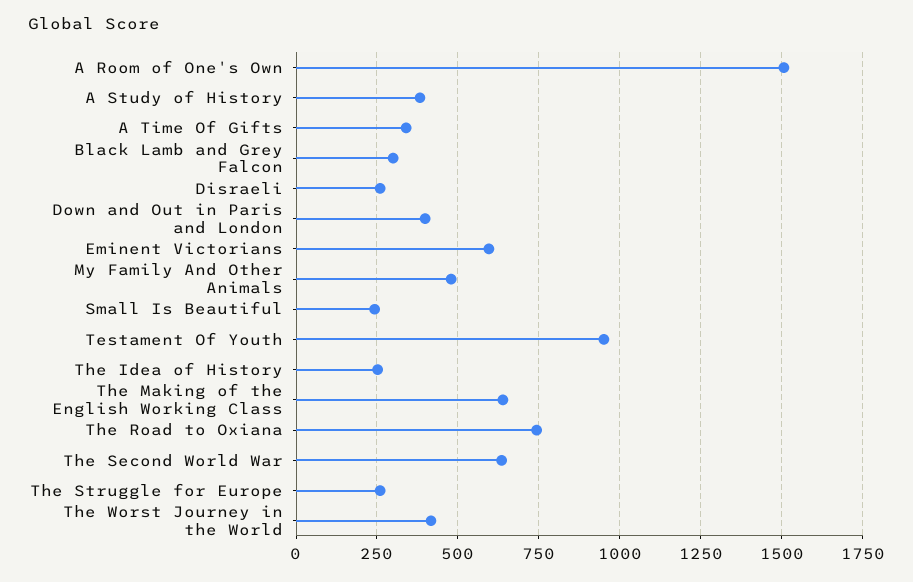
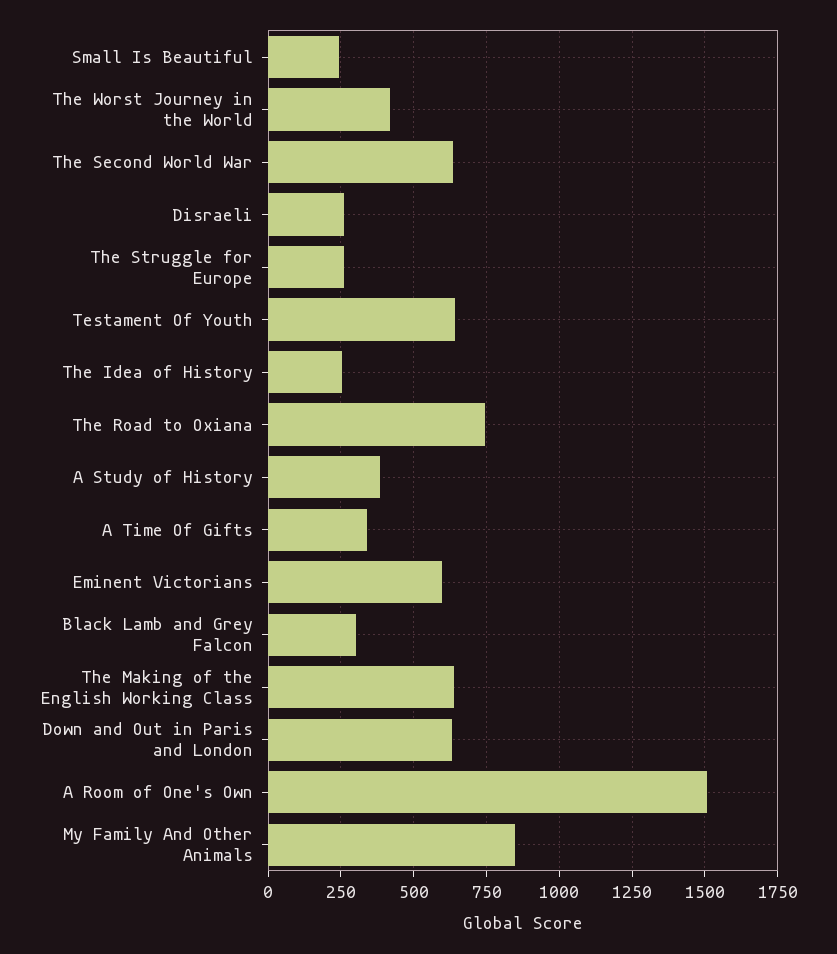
Down and Out in Paris and London: 400 -> 625
My Family And Other Animals: 475 -> 850
Testament Of Youth: 950 -> 650

